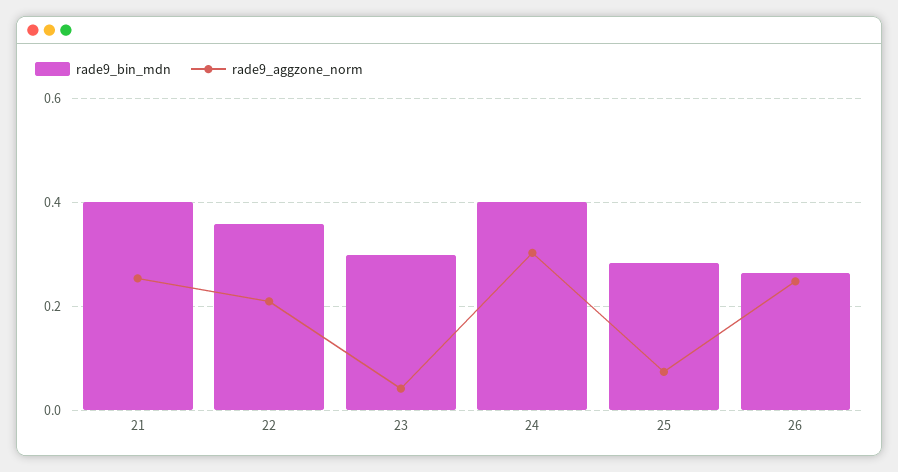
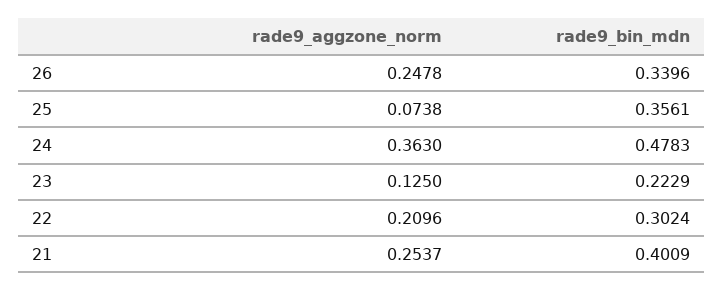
rade9_bin_mdn, 22: 0.36 -> 0.3024
rade9_bin_mdn, 23: 0.3 -> 0.2229
rade9_aggzone_norm, 23: 0.04 -> 0.125
rade9_bin_mdn, 24: 0.4 -> 0.4783
rade9_aggzone_norm, 24: 0.3 -> 0.363
rade9_bin_mdn, 25: 0.28 -> 0.3561
rade9_bin_mdn, 26: 0.26 -> 0.3396

